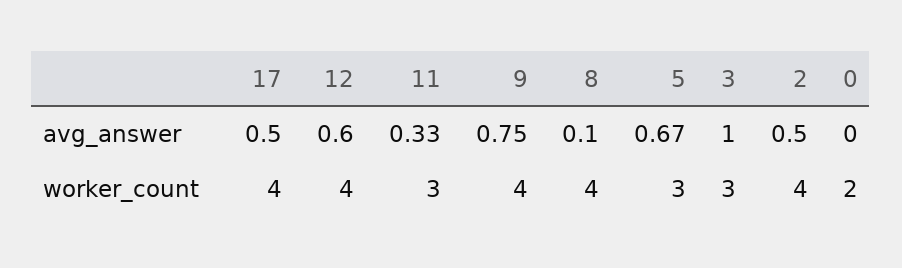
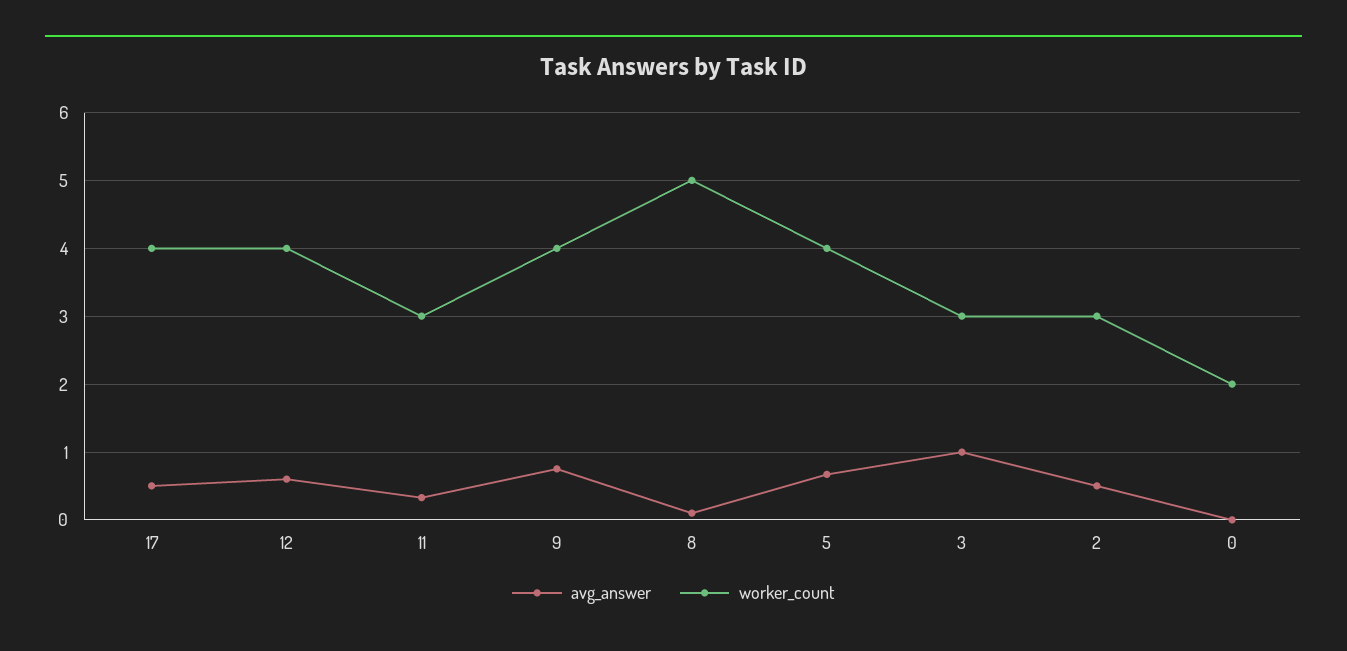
worker_count, 8: 4 -> 5
worker_count, 5: 3 -> 4
worker_count, 2: 4 -> 3

